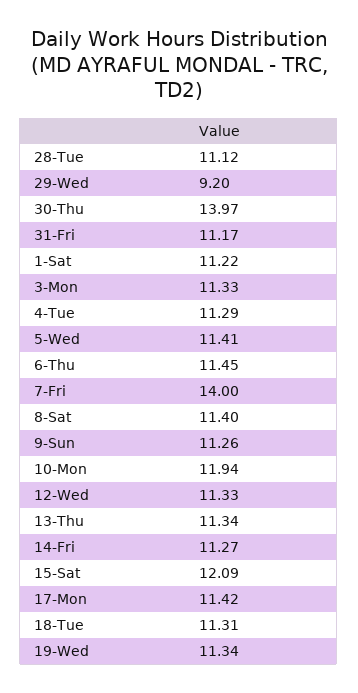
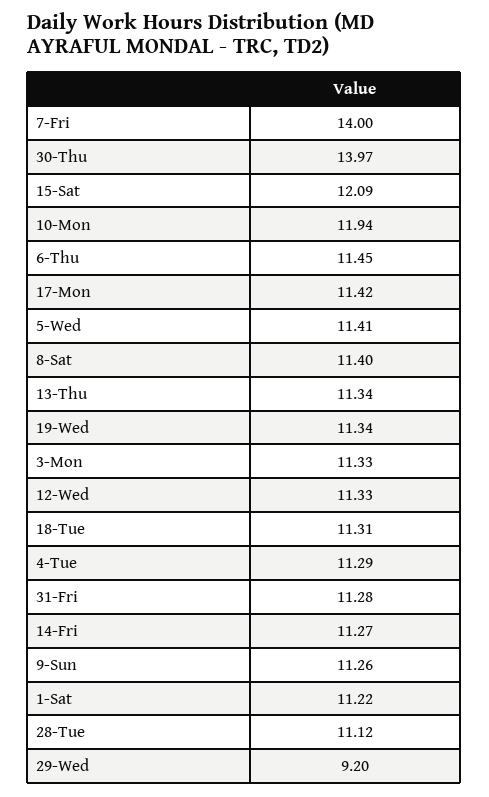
31-Fri: 11.17 -> 11.28

